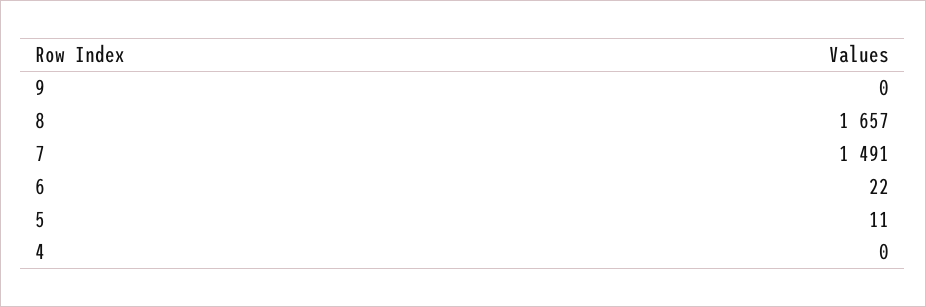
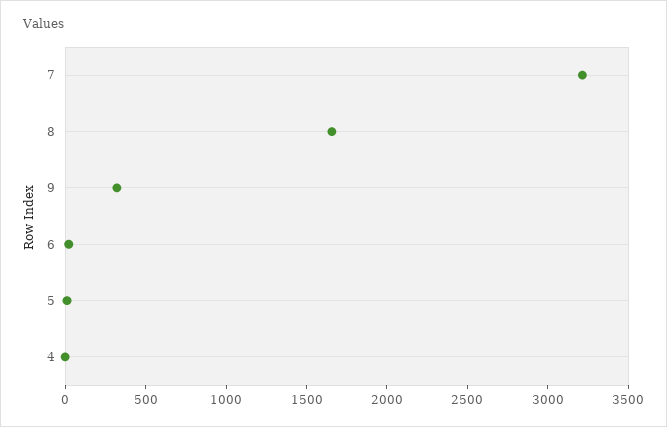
9: 0 -> 300
7: 1491 -> 3200

